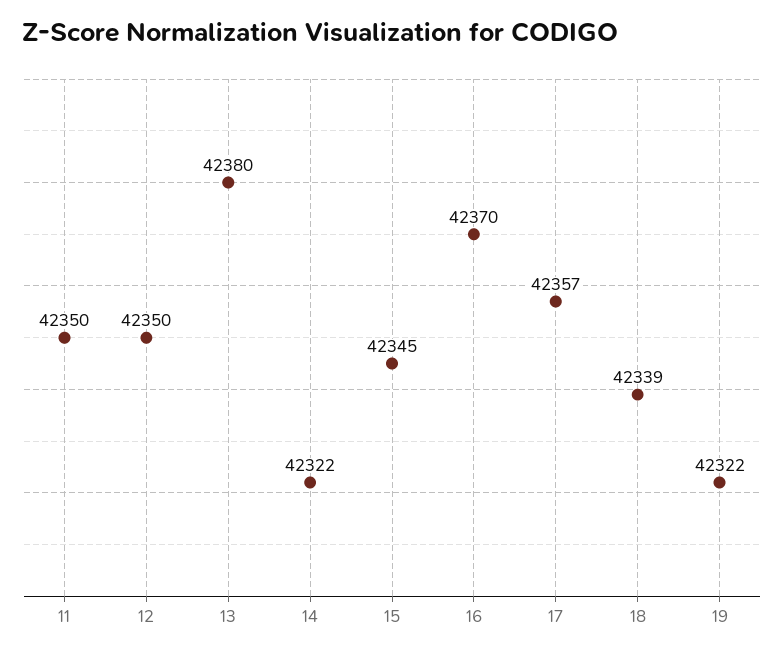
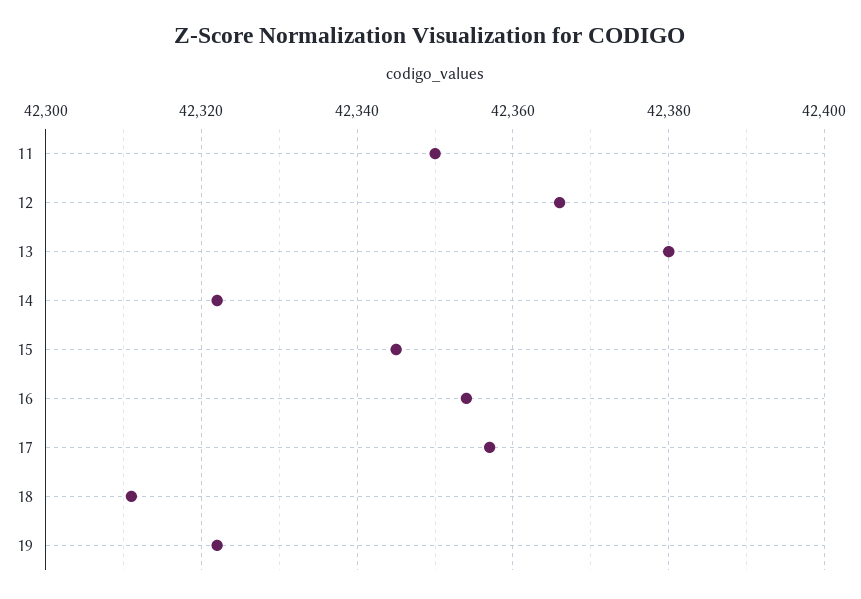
12: 42350 -> 42365
16: 42370 -> 42355
18: 42339 -> 42310

